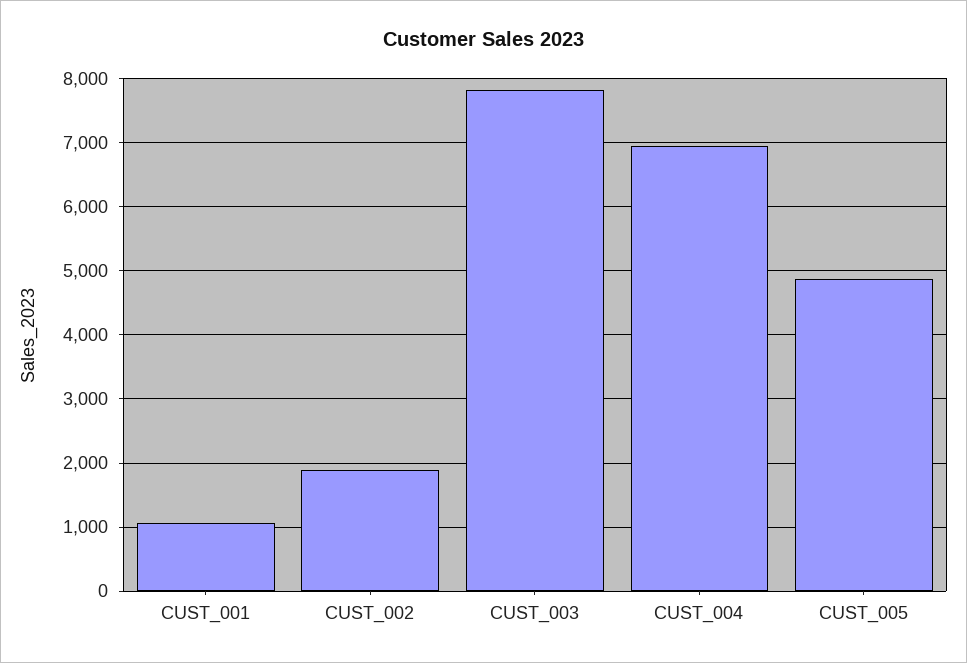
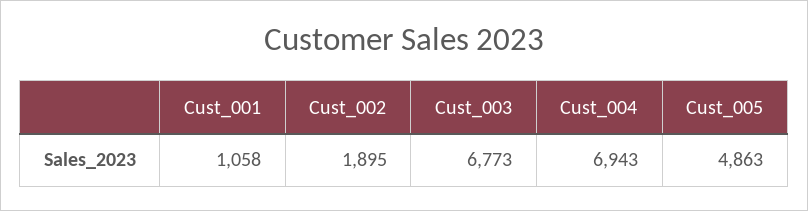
CUST_003: 7800 -> 6773

